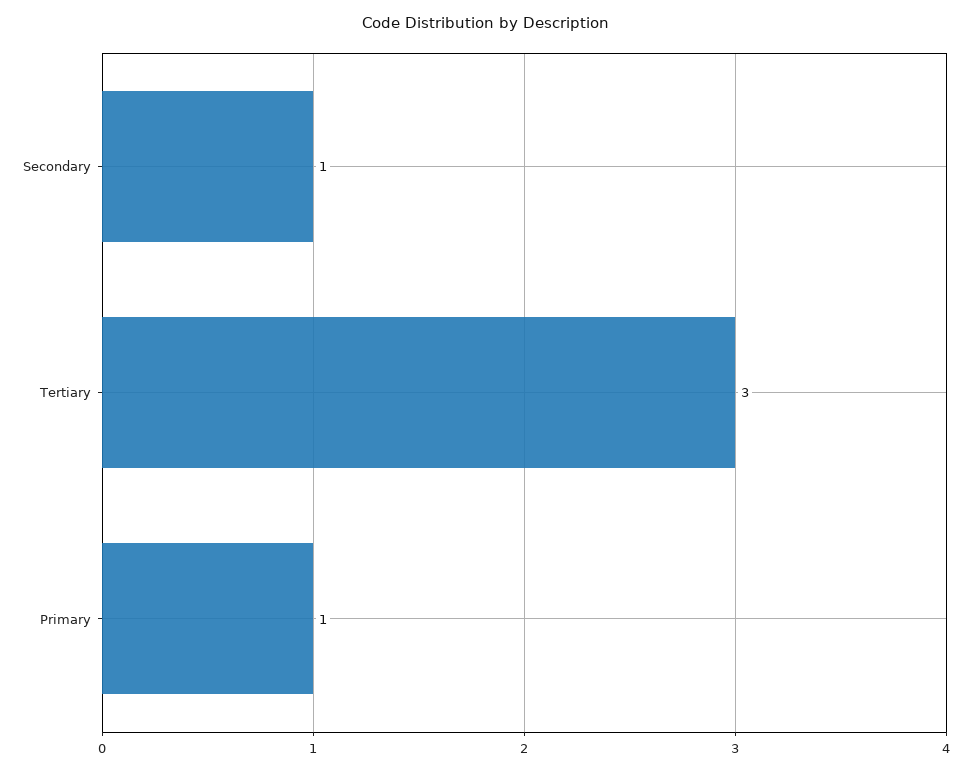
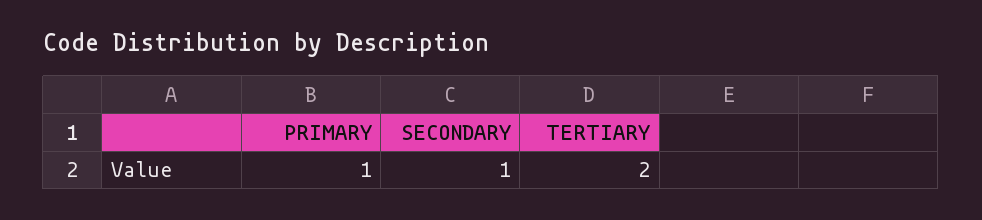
Tertiary: 3 -> 2

